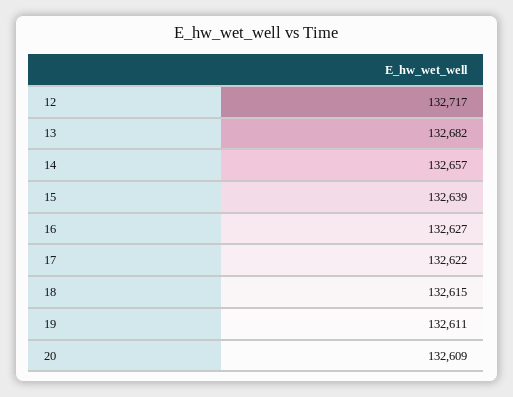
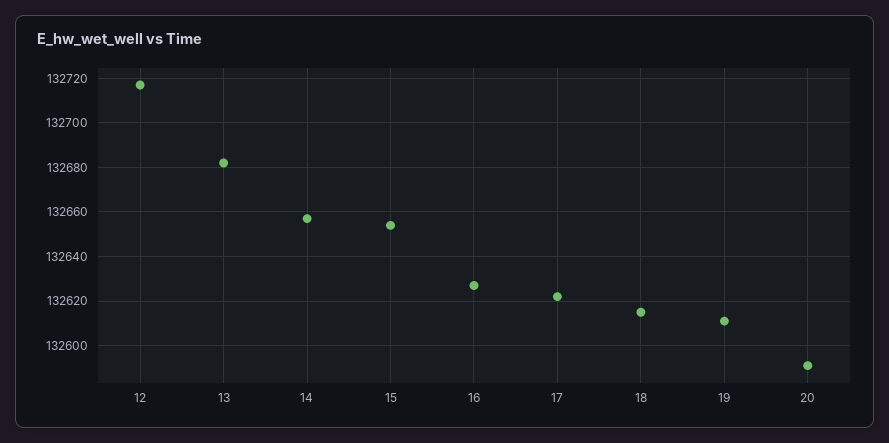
15: 132639 -> 132655
20: 132609 -> 132590

